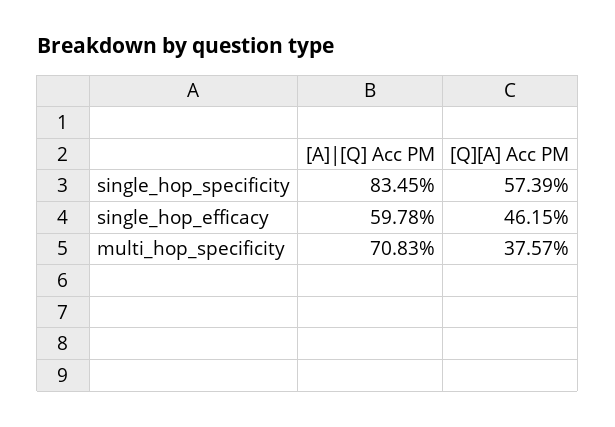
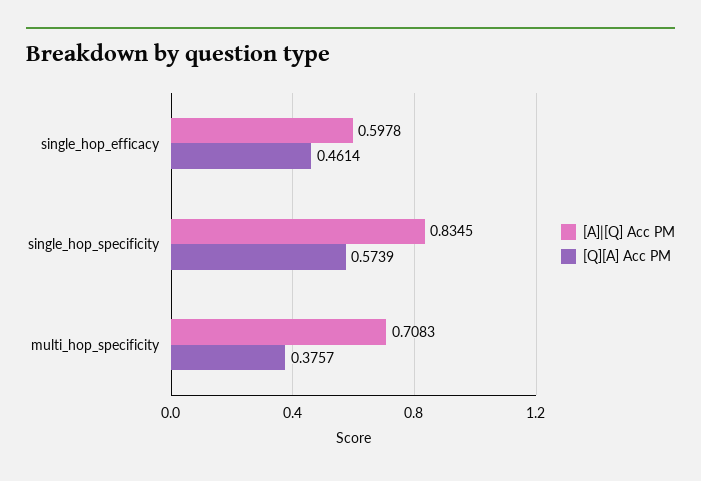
[Q][A] Acc PM, single_hop_efficacy: 0.4615 -> 0.4614

